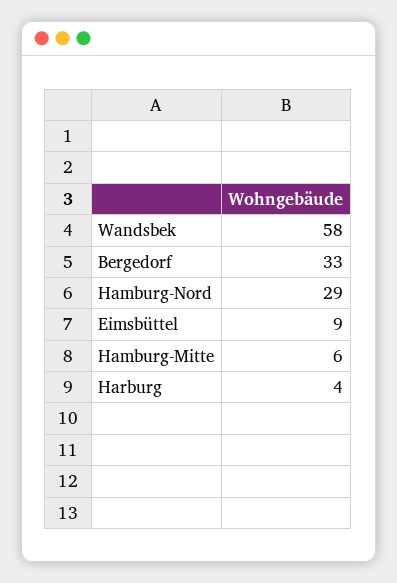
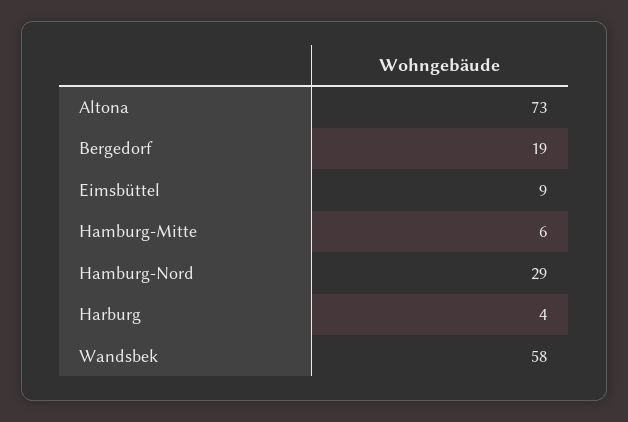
Bergedorf: 33 -> 19
Altona: none -> 73

